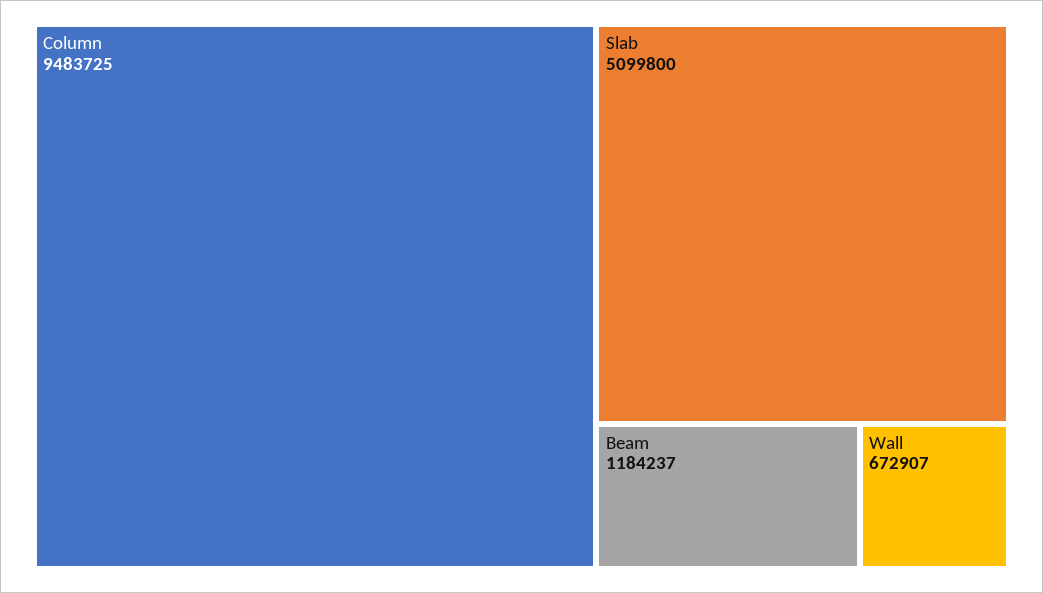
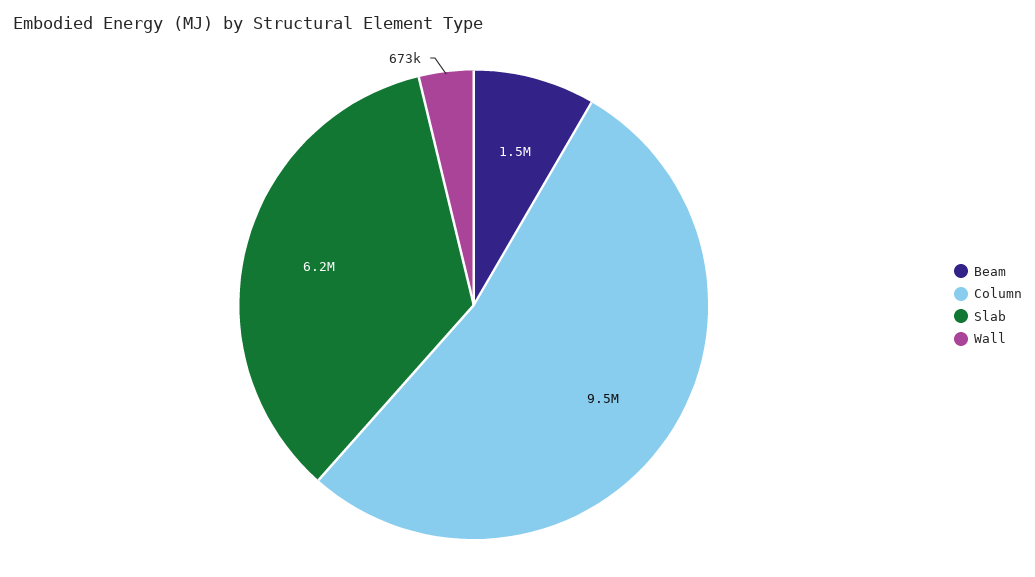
Slab: 5099800 -> 6200000
Beam: 1184237 -> 1500000

